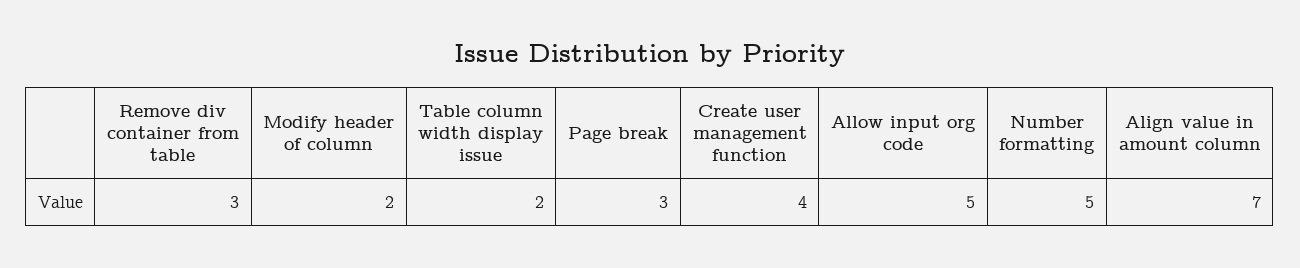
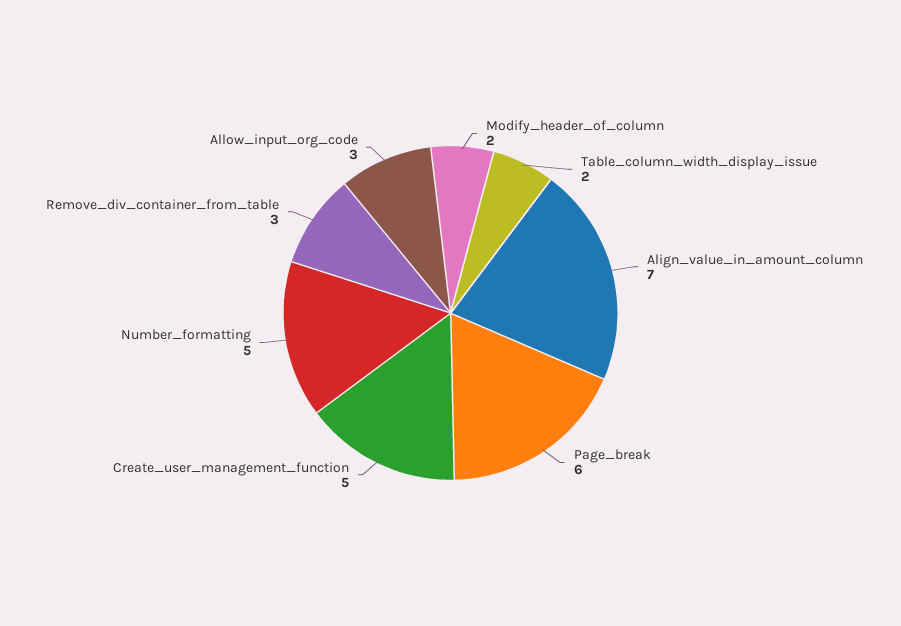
Page break: 3 -> 6
Create user management function: 4 -> 5
Allow input org code: 5 -> 3

